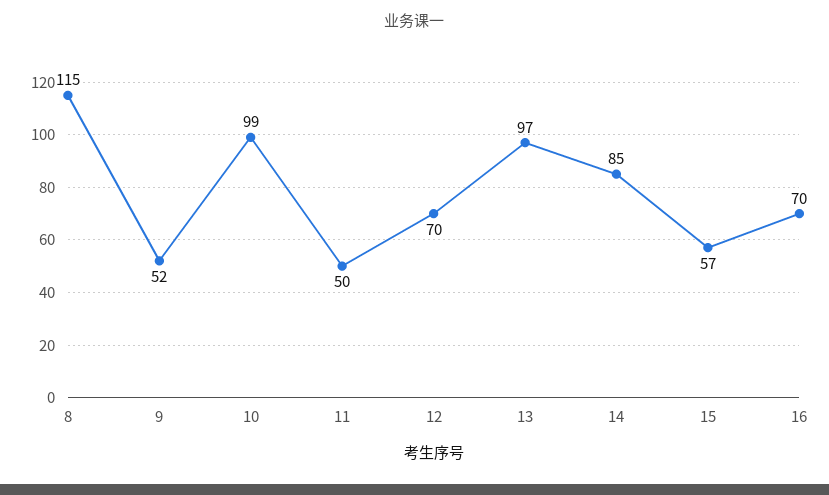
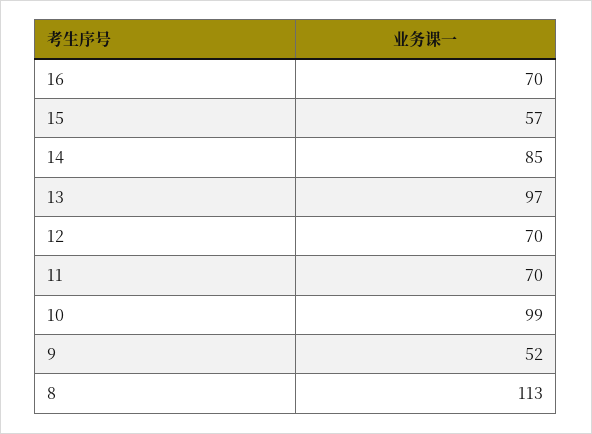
8: 115 -> 113
11: 50 -> 70

